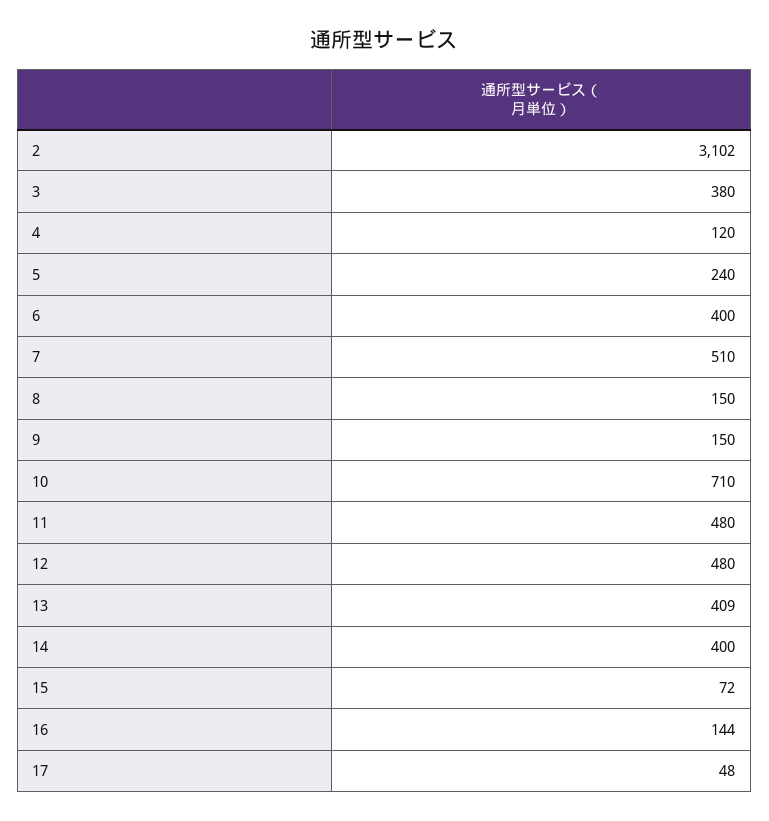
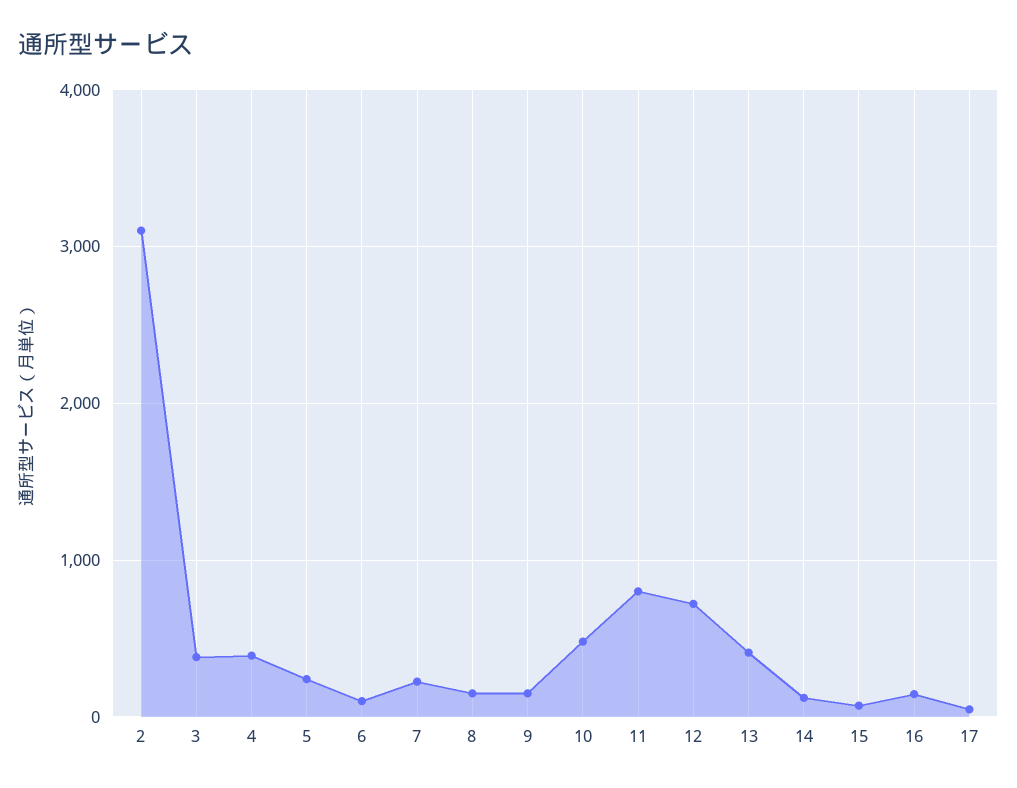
4: 120 -> 400
6: 400 -> 100
7: 510 -> 200
10: 710 -> 500
11: 480 -> 800
12: 480 -> 700
14: 400 -> 100

